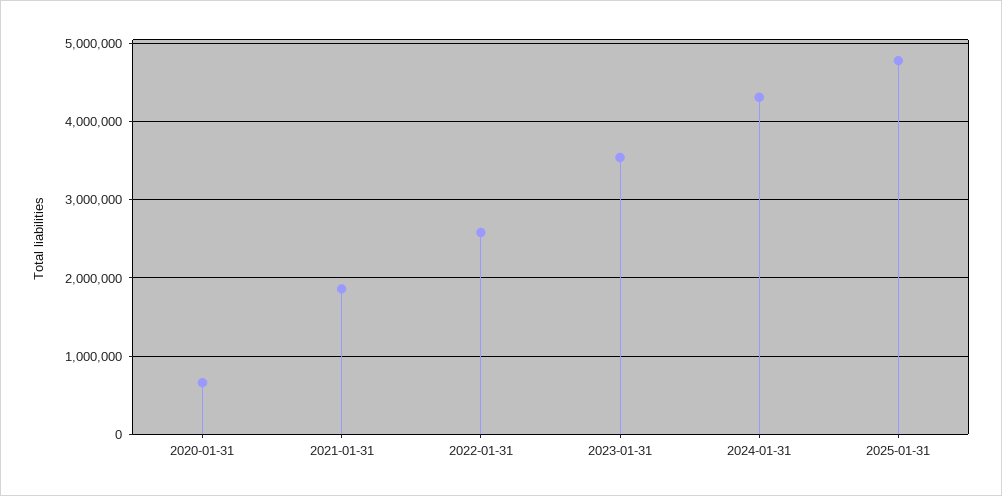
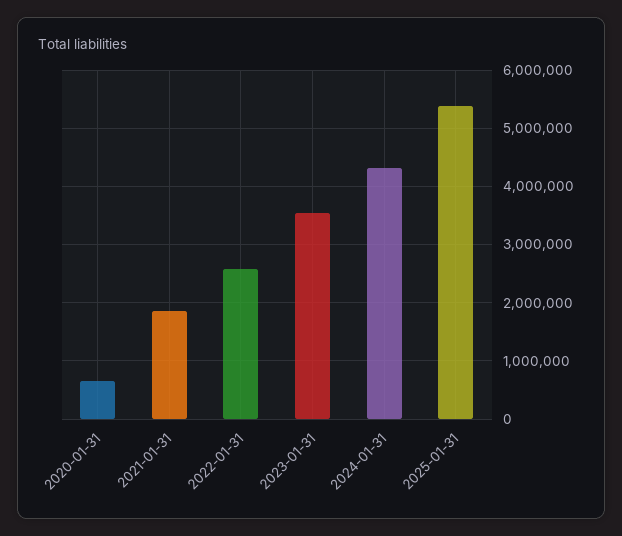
2025-01-31: 4800000 -> 5400000

